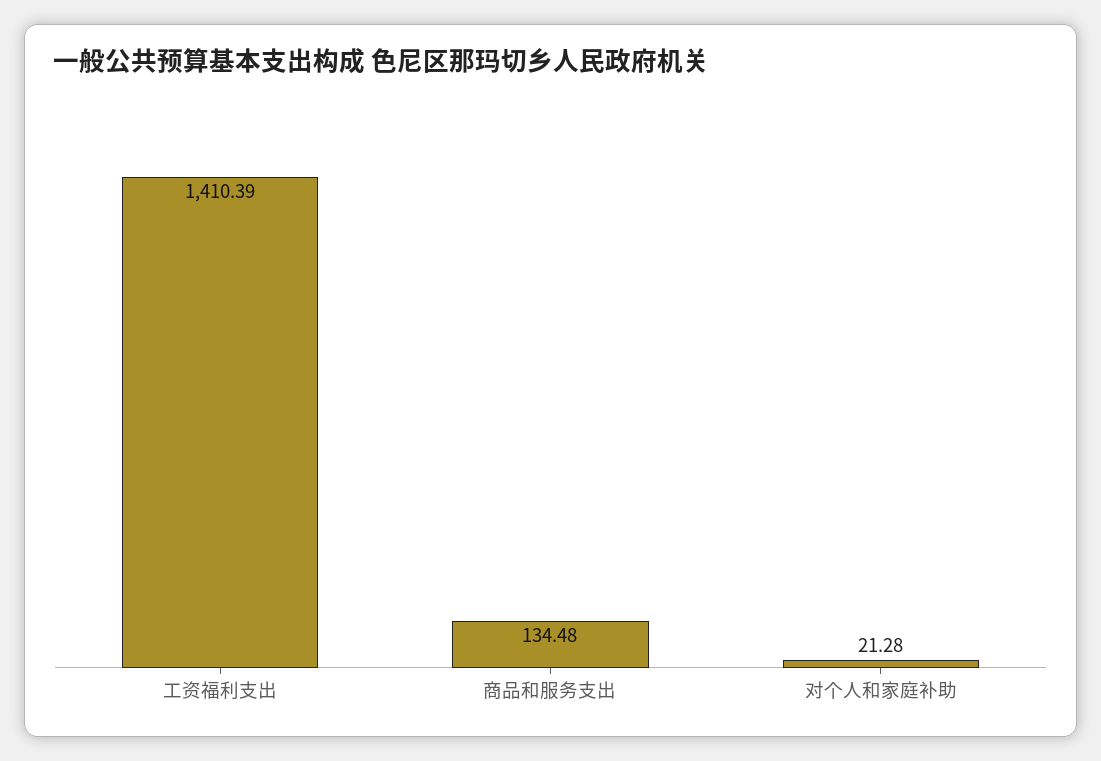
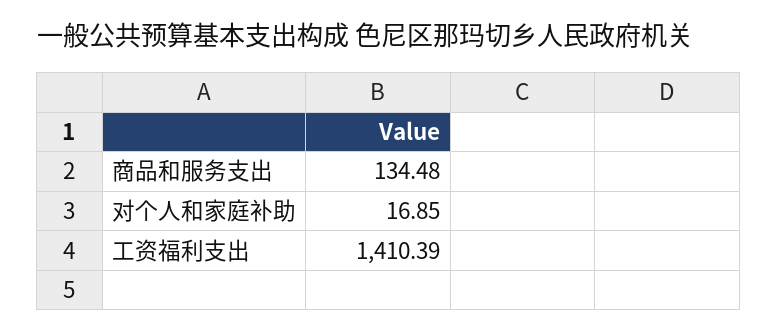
对个人和家庭补助: 21.28 -> 16.85

